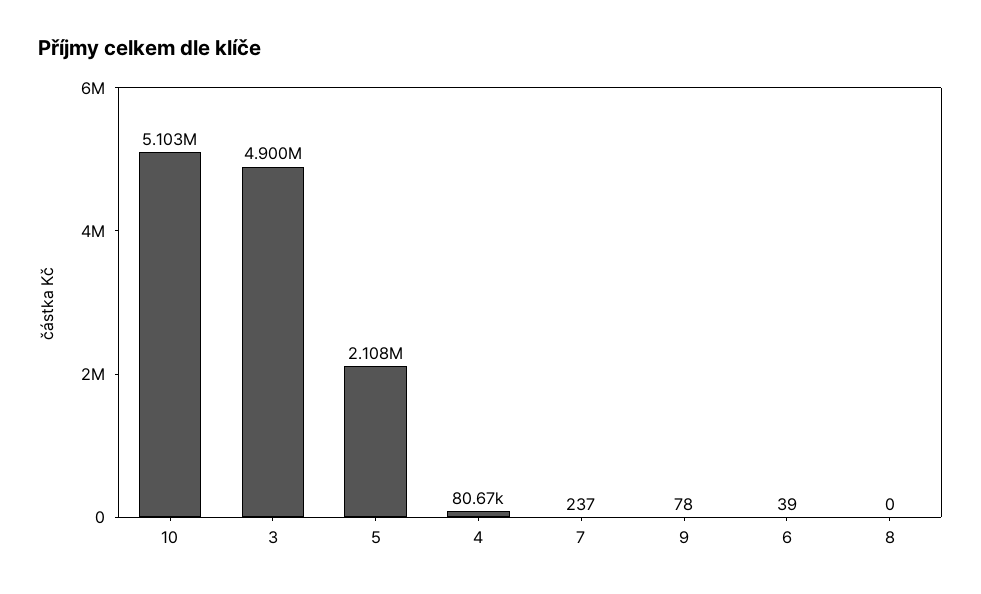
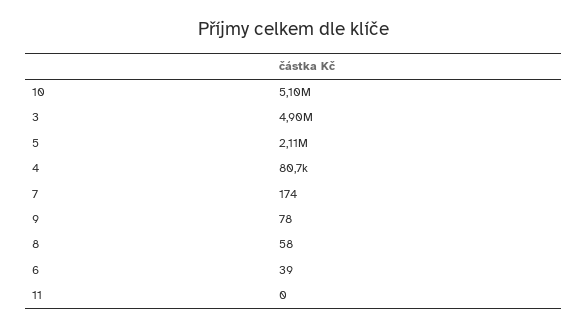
7: 237 -> 174
8: 0 -> 58
11: none -> 0

